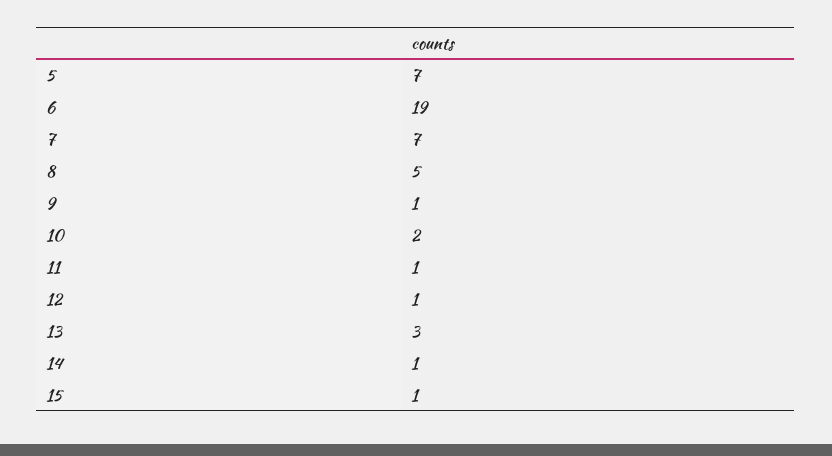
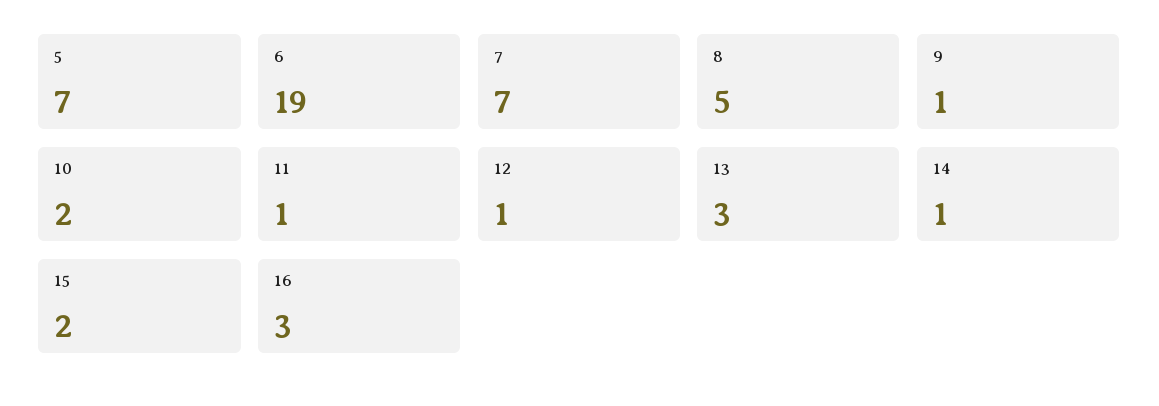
15: 1 -> 2
16: none -> 3

